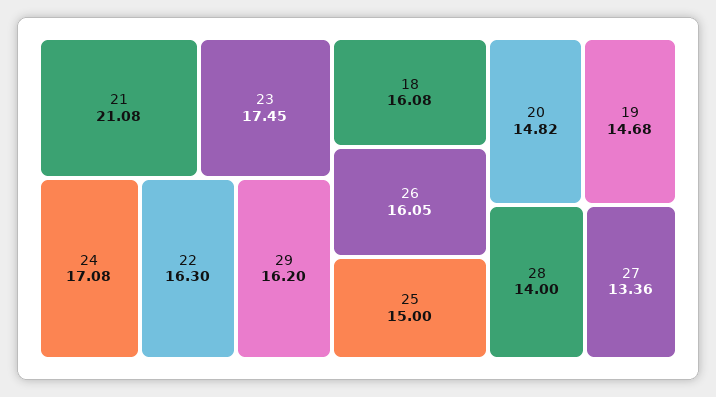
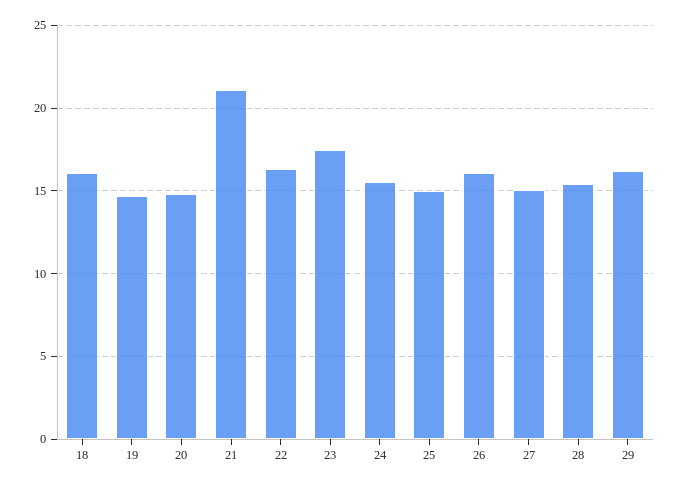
24: 17.08 -> 15.5
28: 14 -> 15.5
27: 13.36 -> 15

